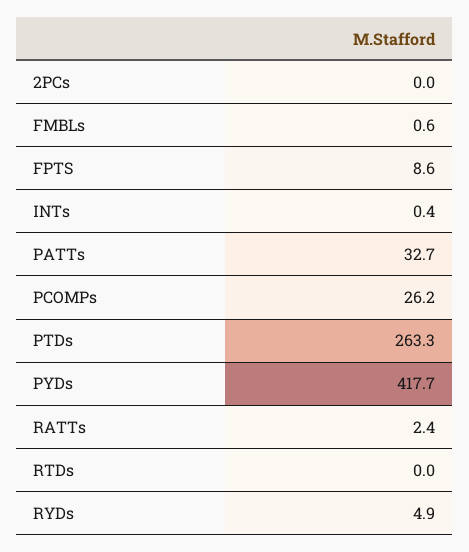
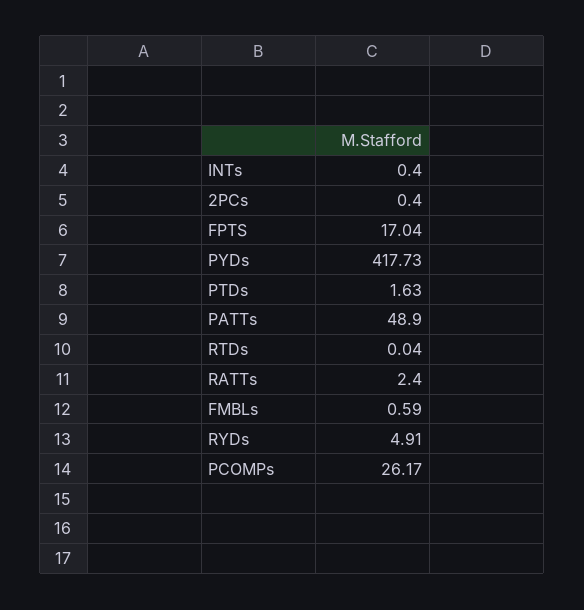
2PCs: 0 -> 0.4
FPTS: 8.6 -> 17.04
PATTs: 32.7 -> 48.9
PTDs: 263.3 -> 1.63

